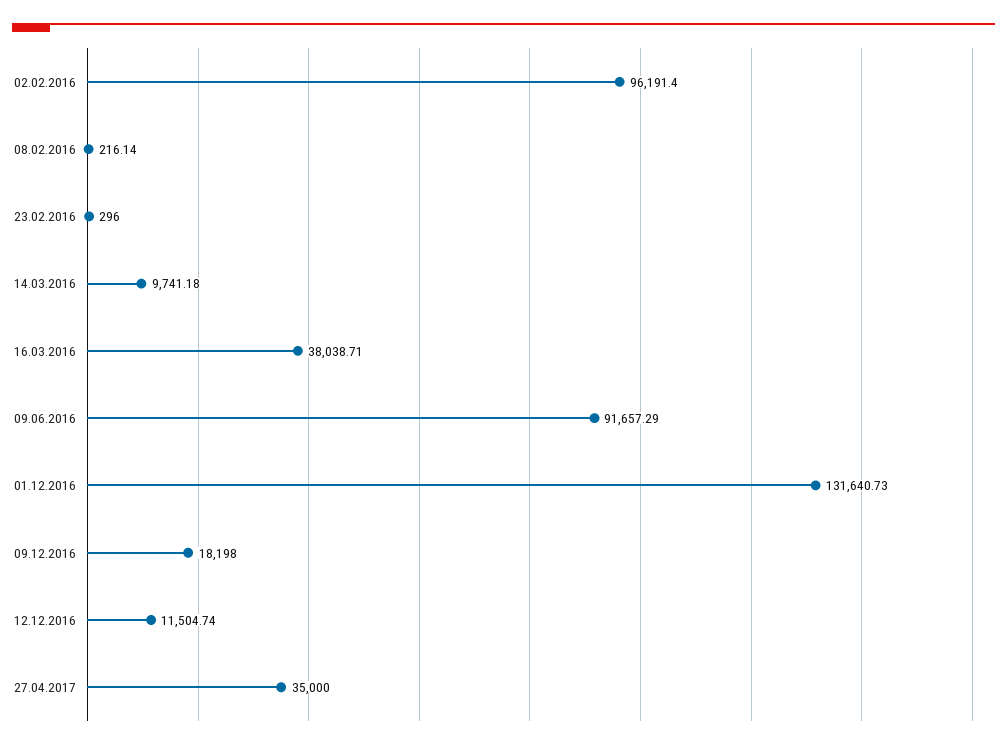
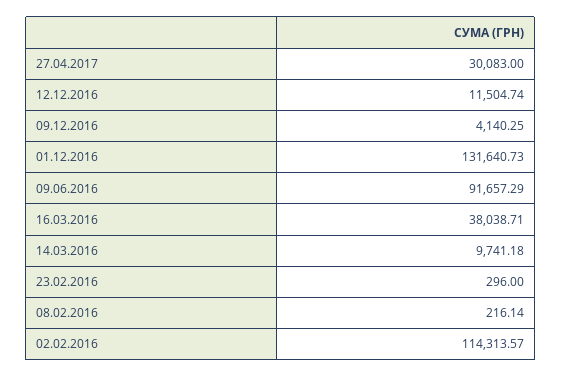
02.02.2016: 96191.4 -> 114313.57
09.12.2016: 18198 -> 4140.25
27.04.2017: 35000 -> 30083

